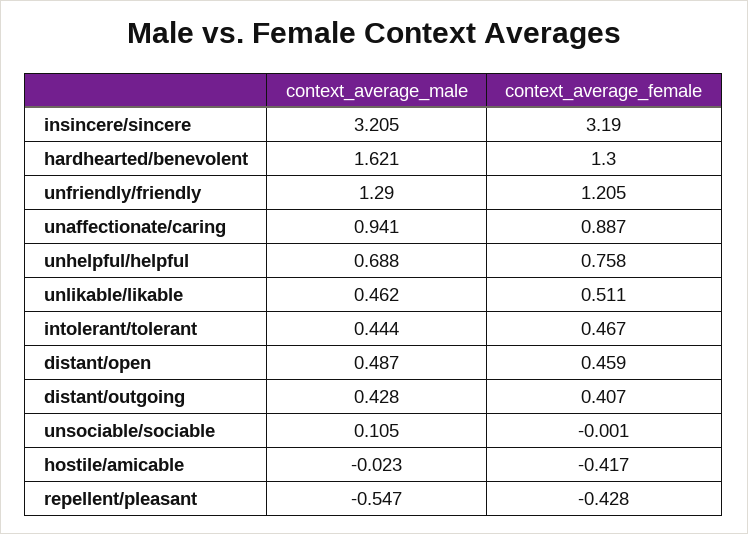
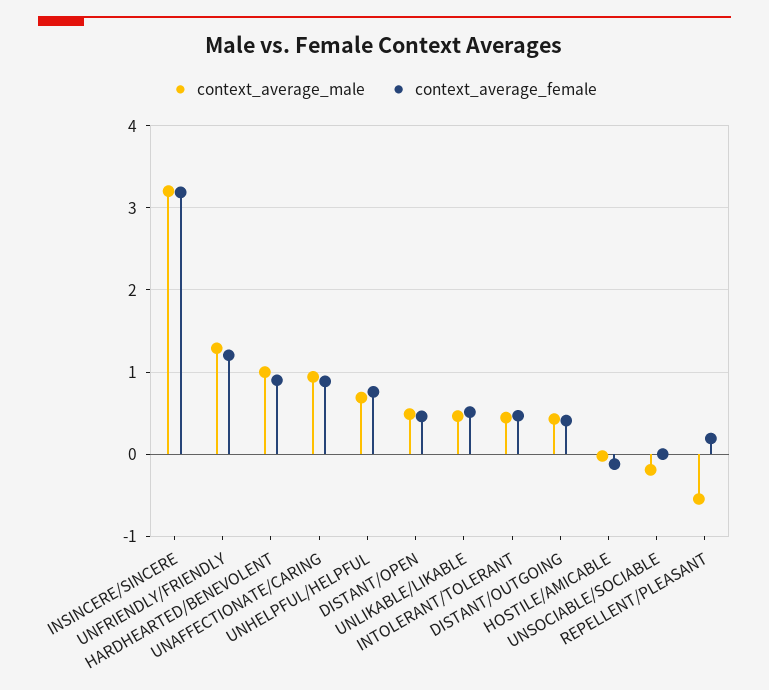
context_average_male, hardhearted/benevolent: 1.621 -> 1
context_average_female, hardhearted/benevolent: 1.3 -> 0.9
context_average_male, unsociable/sociable: 0.105 -> -0.2
context_average_female, hostile/amicable: -0.417 -> -0.1
context_average_female, repellent/pleasant: -0.428 -> 0.2

